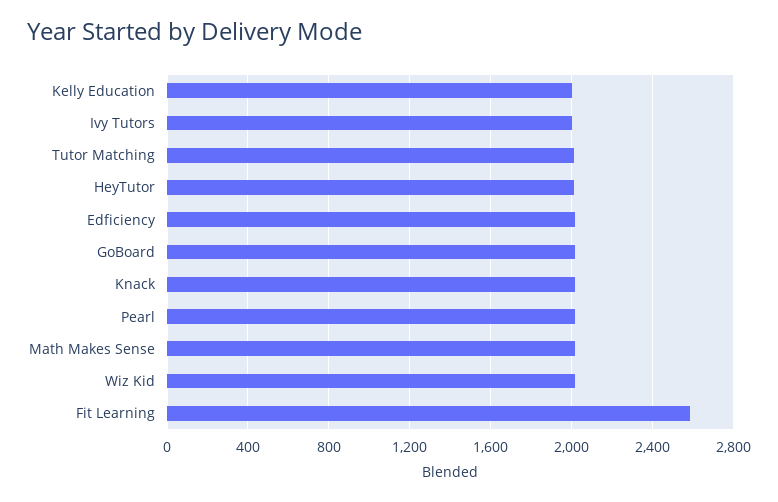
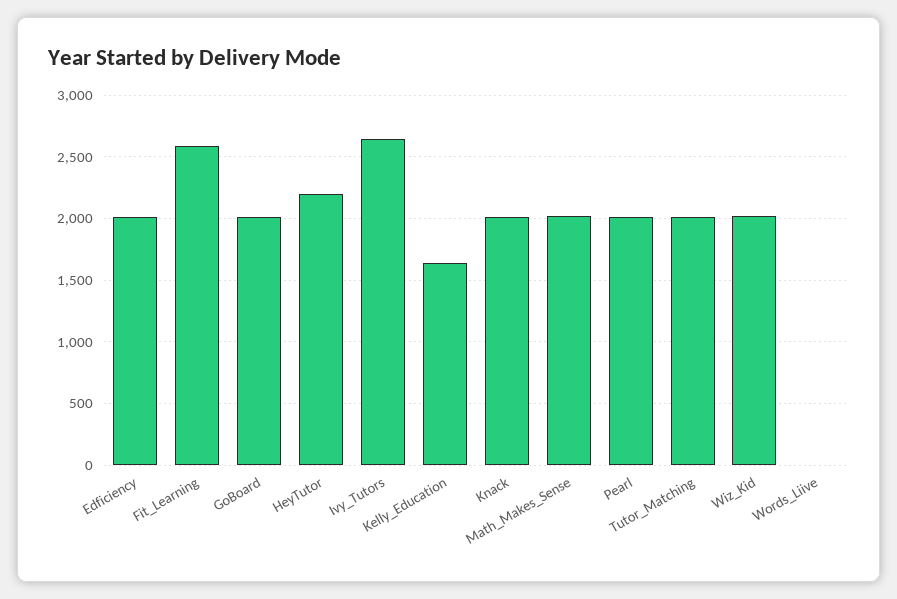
Kelly Education: 2000 -> 1650
Ivy Tutors: 2000 -> 2650
HeyTutor: 2000 -> 2200
Words_Liive: none -> 0

